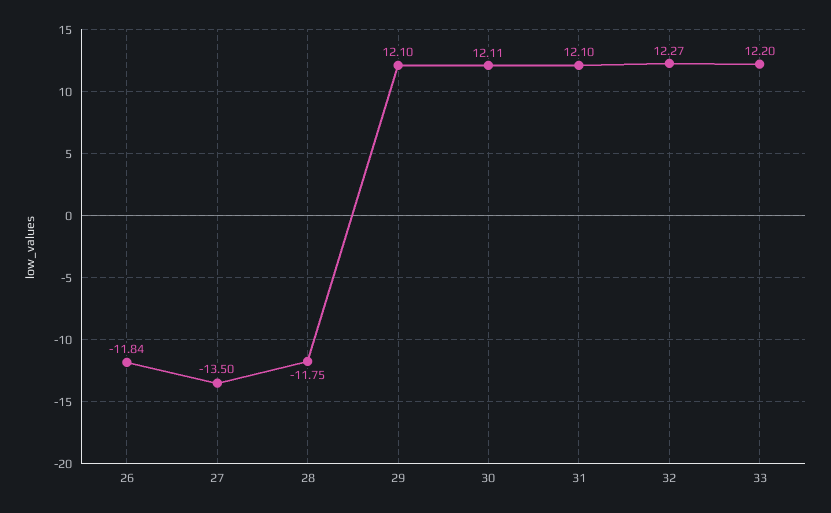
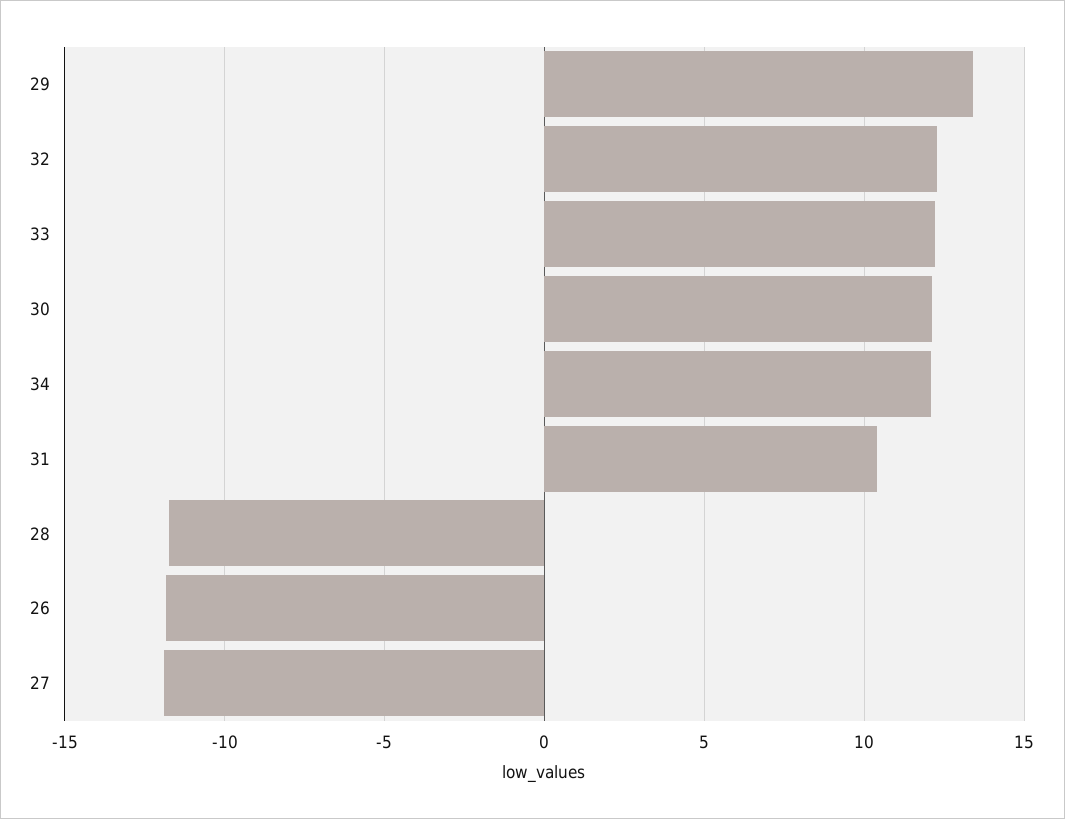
27: -13.5 -> -12
29: 12.1 -> 13.5
31: 12.1 -> 10.5
34: none -> 12

